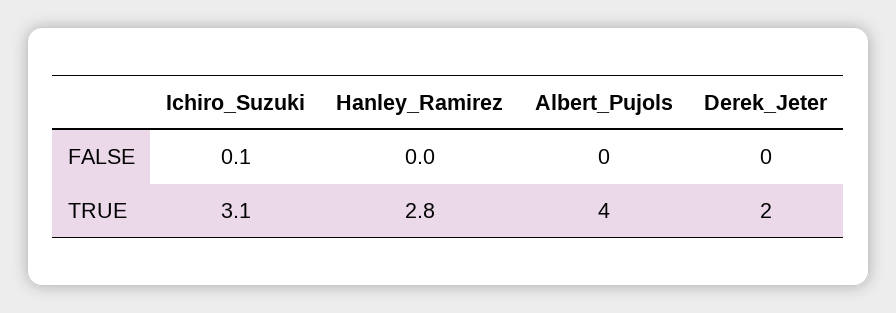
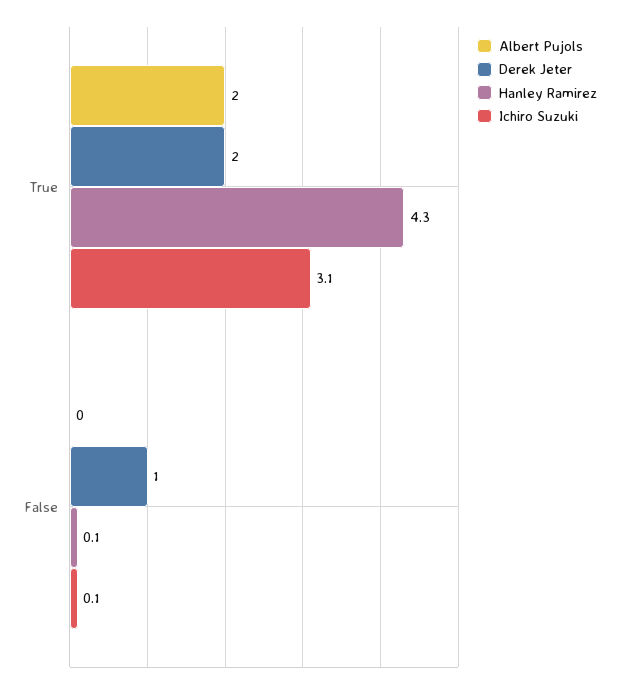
Hanley_Ramirez, FALSE: 0 -> 0.1
Derek_Jeter, FALSE: 0 -> 1
Hanley_Ramirez, TRUE: 2.8 -> 4.3
Albert_Pujols, TRUE: 4 -> 2

